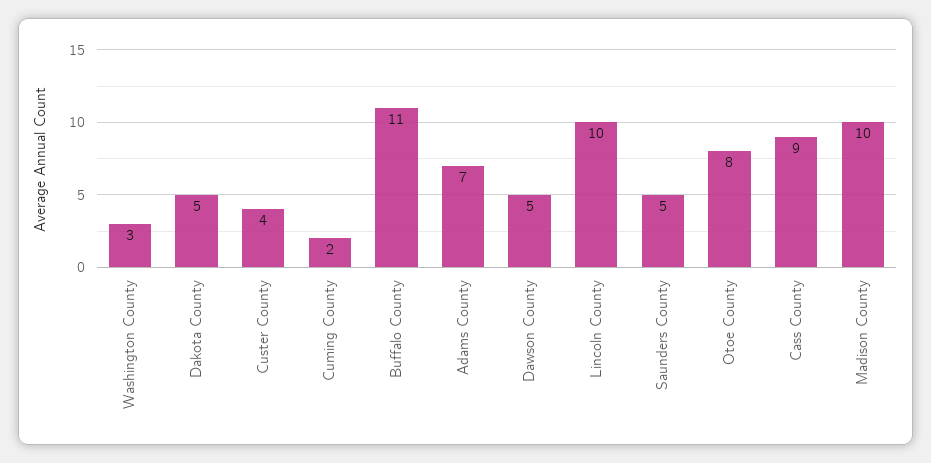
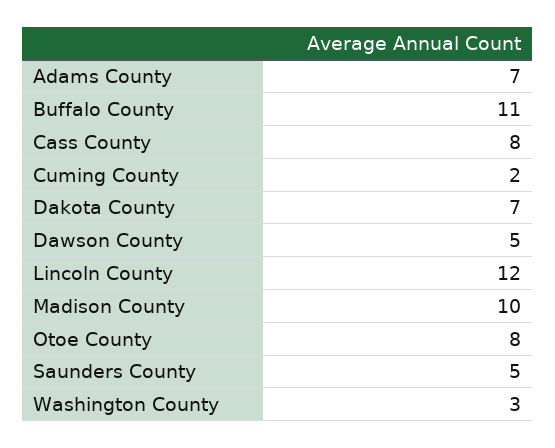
Dakota County: 5 -> 7
Custer County: 4 -> none
Lincoln County: 10 -> 12
Cass County: 9 -> 8

